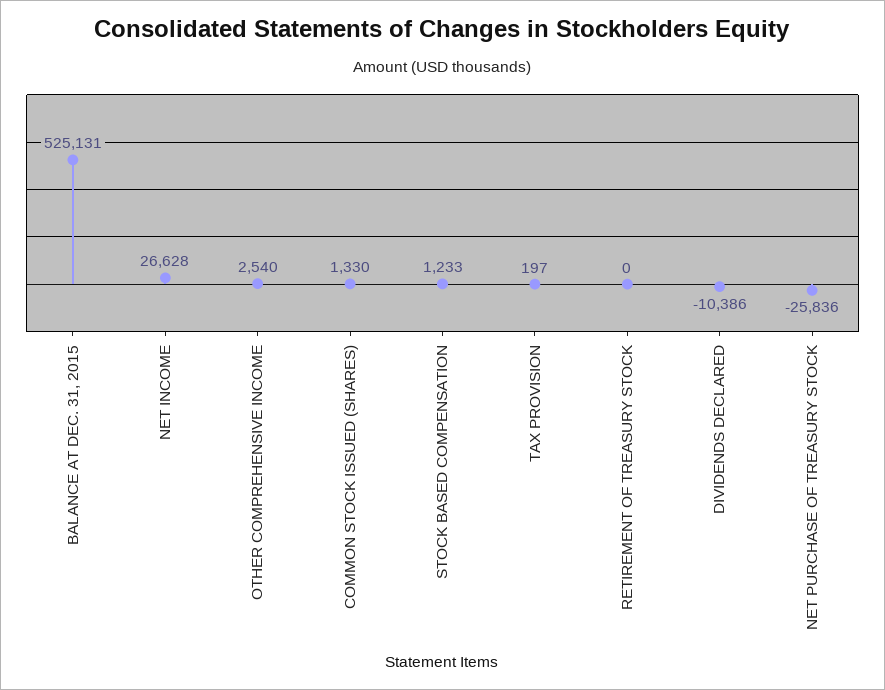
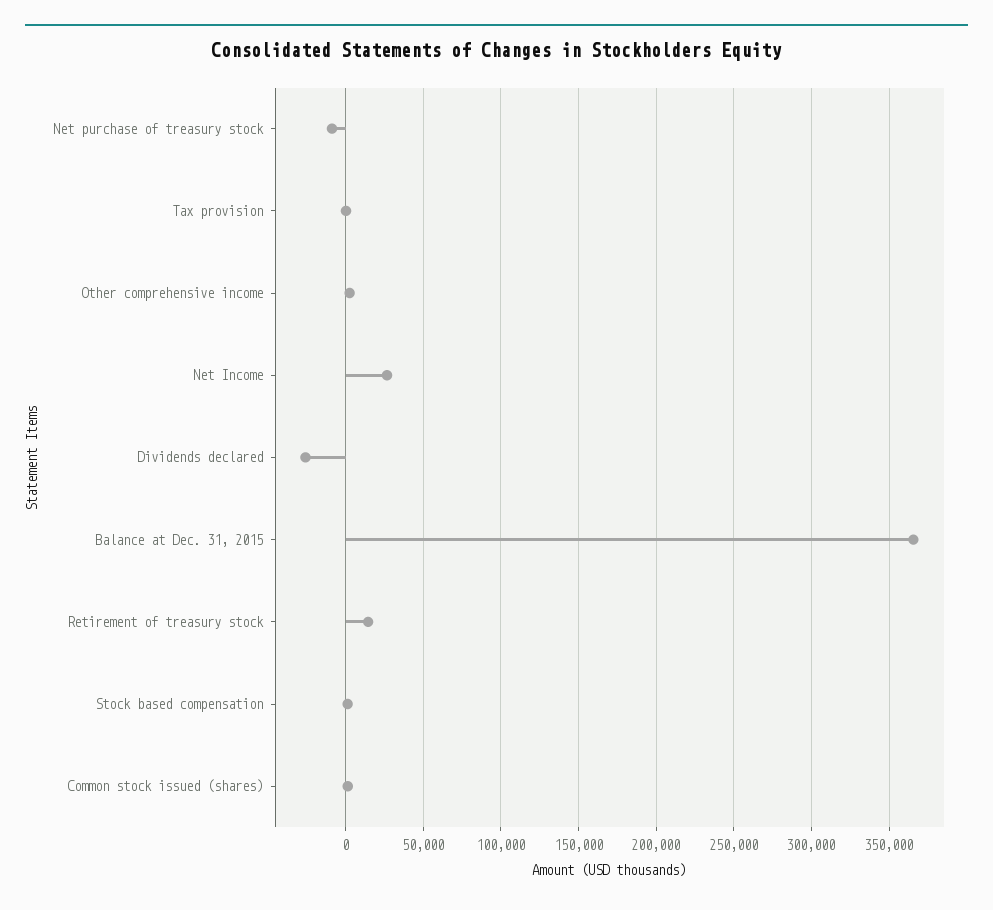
BALANCE AT DEC. 31, 2015: 525131 -> 365000
RETIREMENT OF TREASURY STOCK: 0 -> 15000
DIVIDENDS DECLARED: -10386 -> -25000
NET PURCHASE OF TREASURY STOCK: -25836 -> -10000

